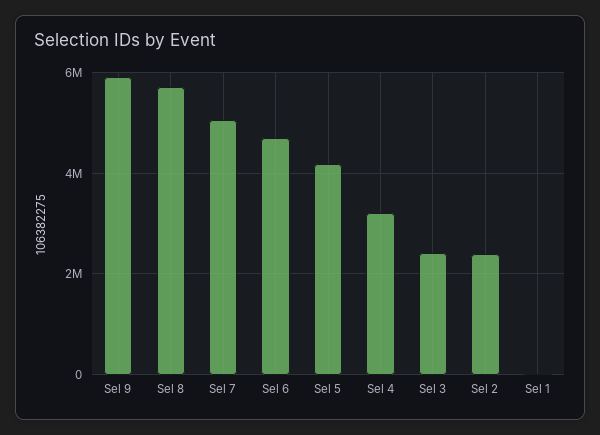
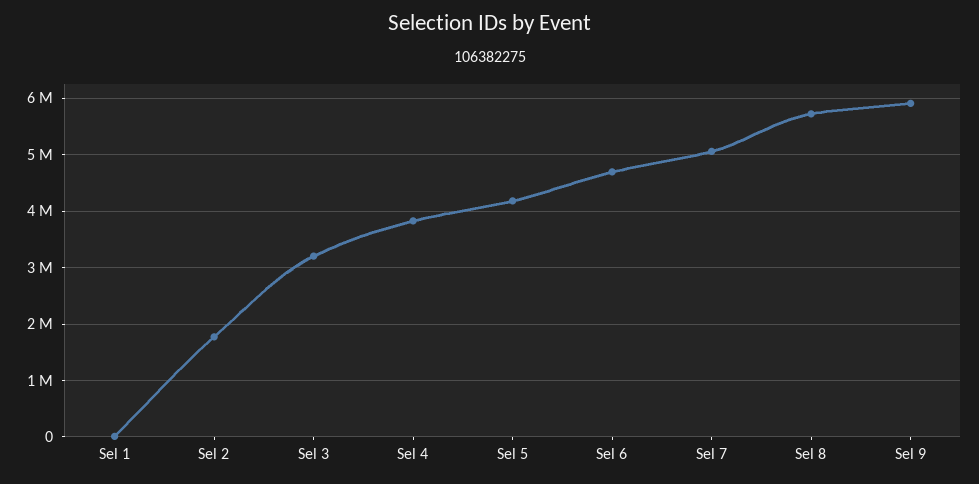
Sel 4: 3200000 -> 3800000
Sel 3: 2400000 -> 3200000
Sel 2: 2400000 -> 1800000

